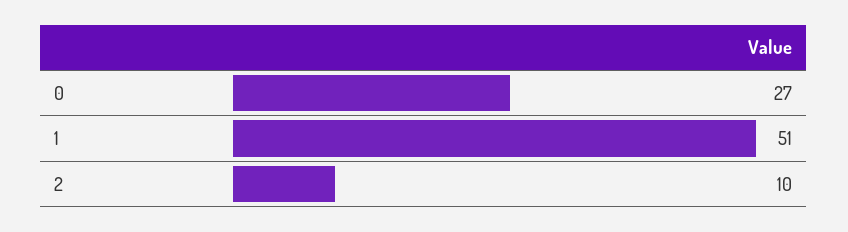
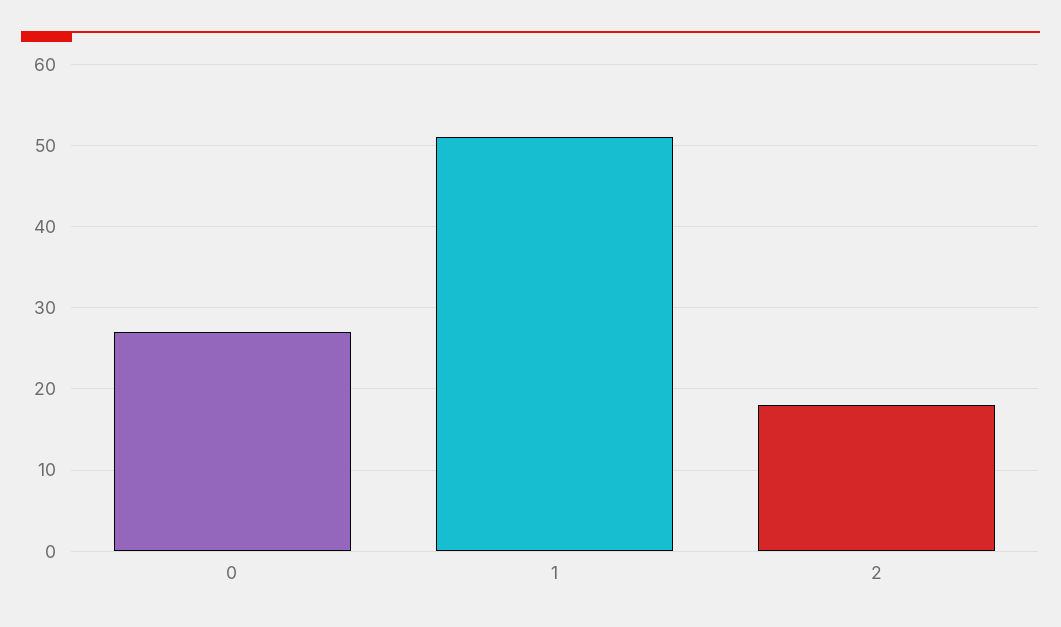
2: 10 -> 18

